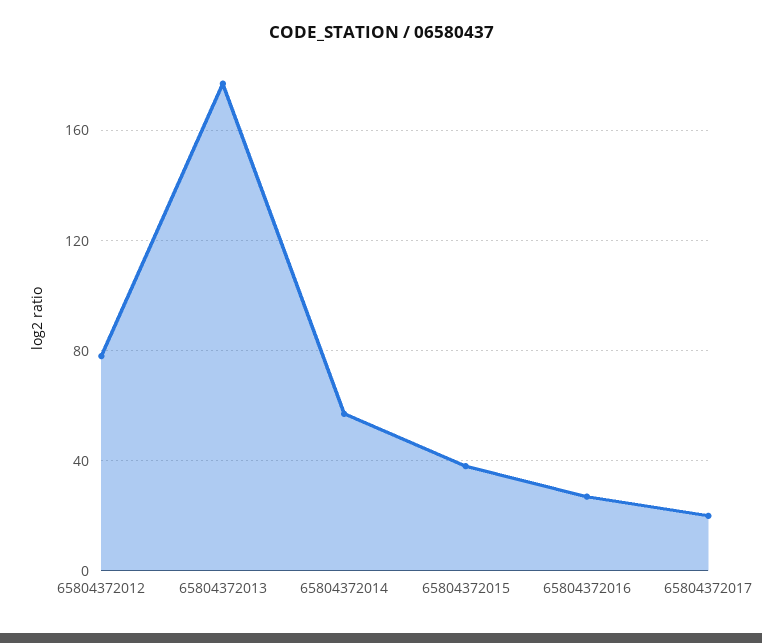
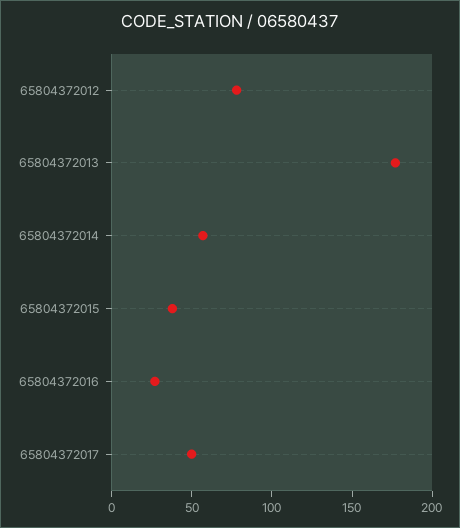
65804372017: 20 -> 50

